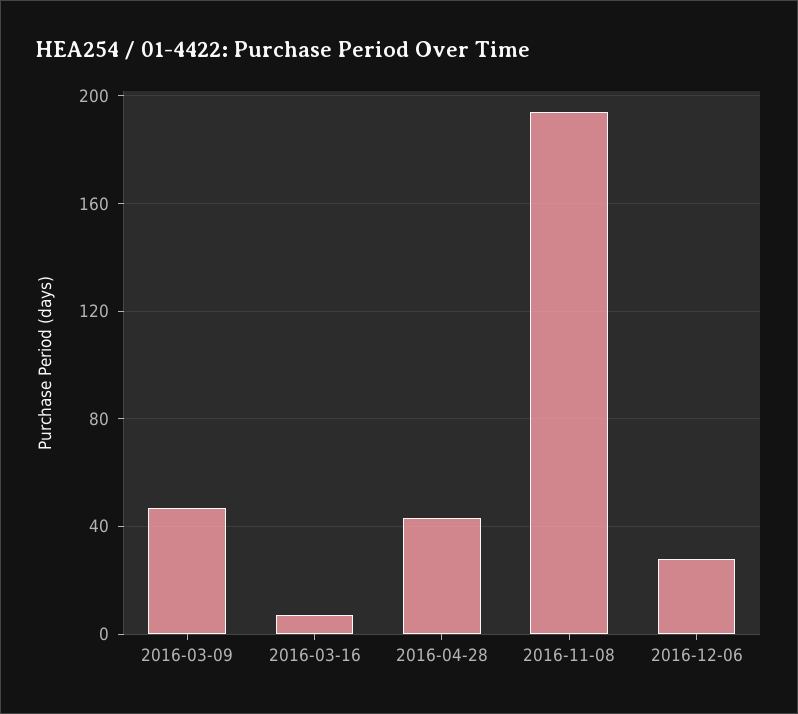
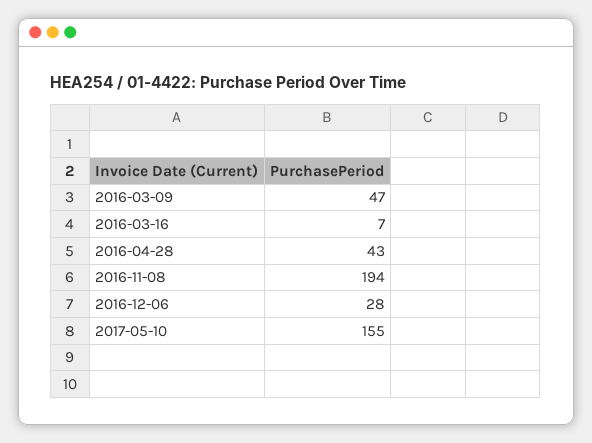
2017-05-10: none -> 155

